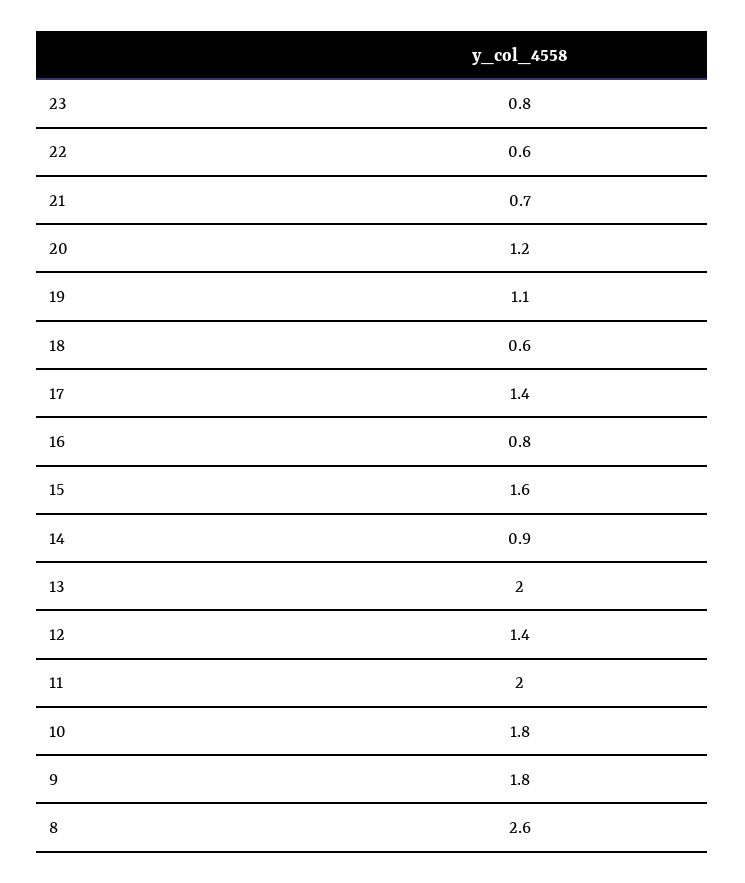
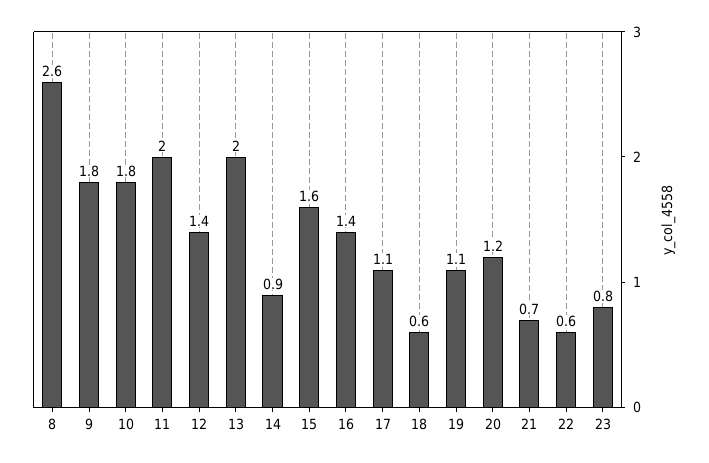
17: 1.4 -> 1.1
16: 0.8 -> 1.4

